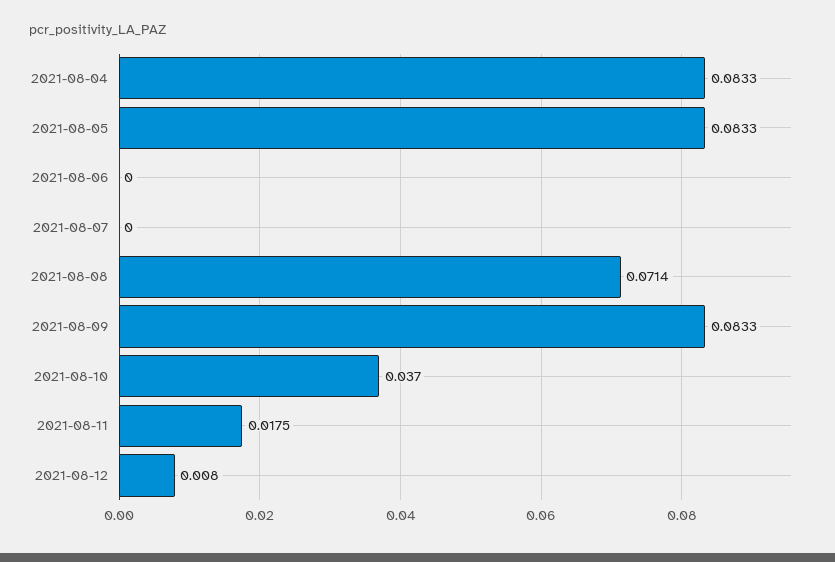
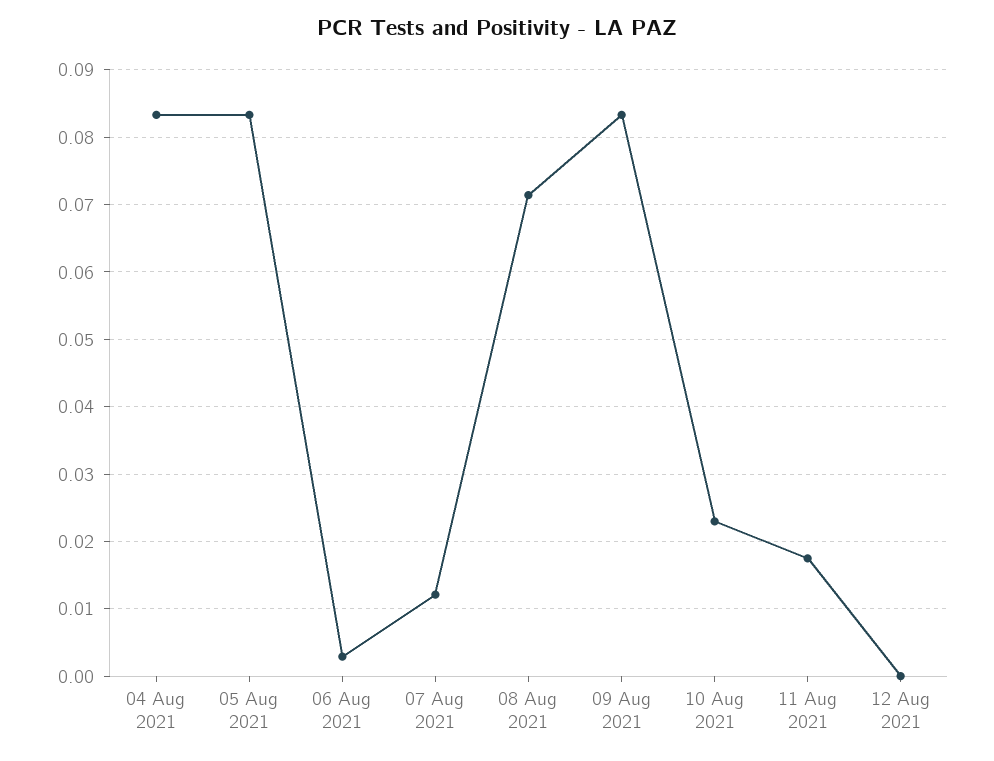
2021-08-06: 0 -> 0.003
2021-08-07: 0 -> 0.012
2021-08-10: 0.037 -> 0.023
2021-08-12: 0.008 -> 0

